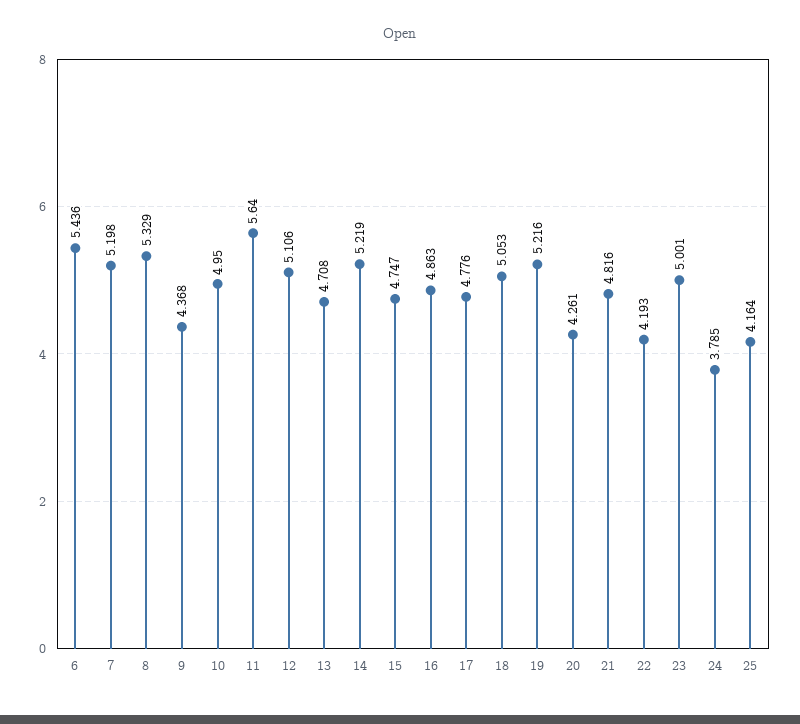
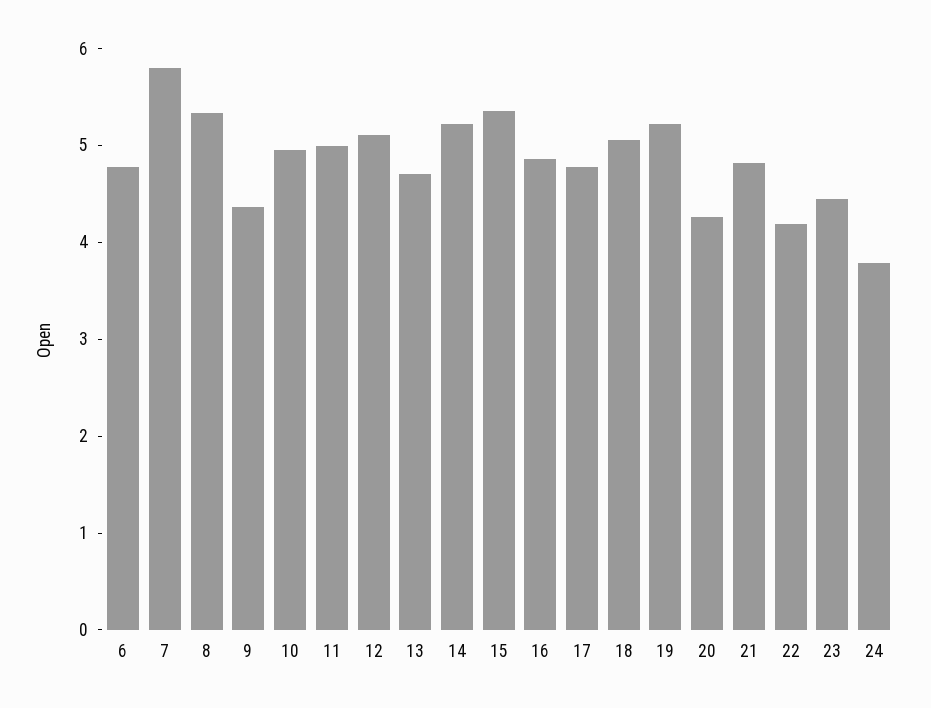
6: 5.436 -> 4.8
7: 5.198 -> 5.8
11: 5.64 -> 5
15: 4.747 -> 5.4
23: 5.001 -> 4.4
25: 4.164 -> none

